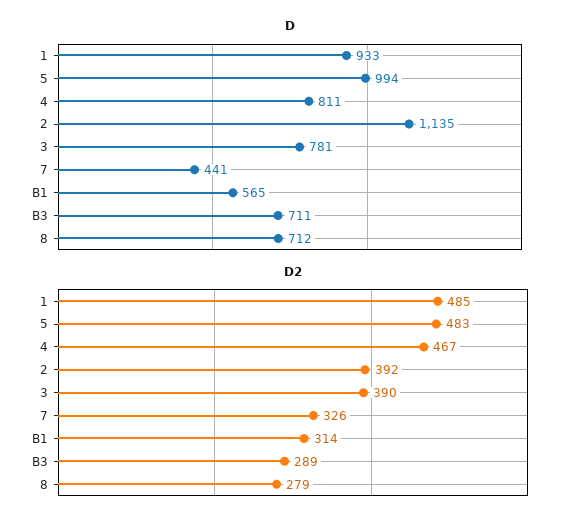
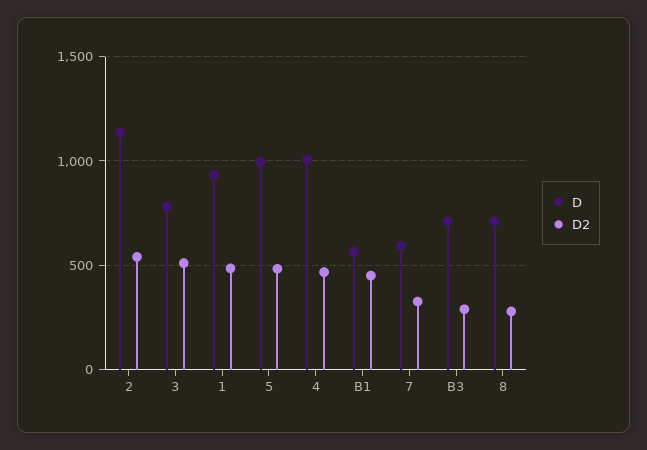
D, 4: 811 -> 1000
D, 7: 441 -> 600
D2, 2: 392 -> 550
D2, 3: 390 -> 500
D2, B1: 314 -> 450

